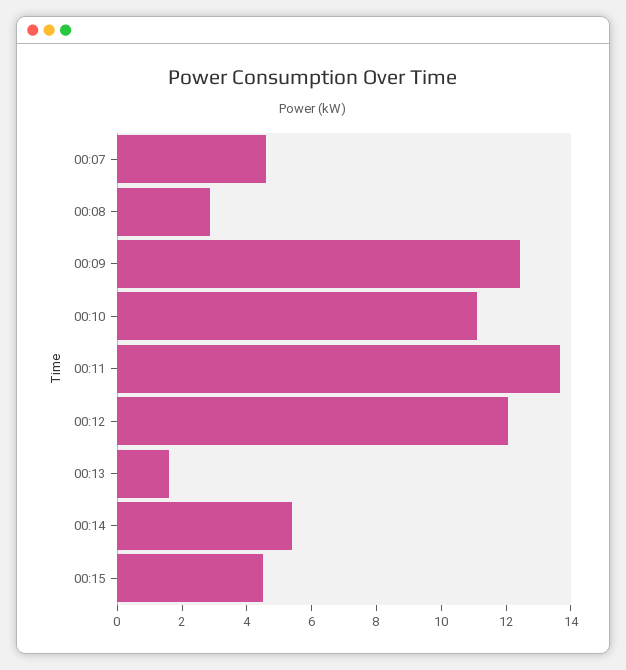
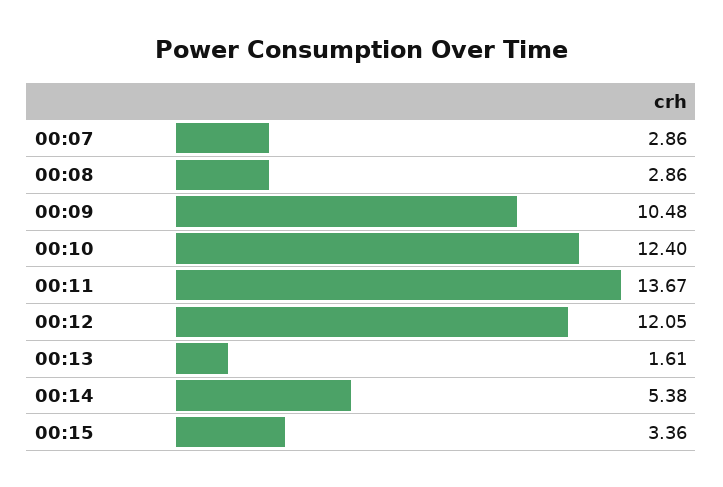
00:07: 4.5 -> 2.86
00:09: 12.5 -> 10.48
00:10: 11 -> 12.4
00:15: 4.5 -> 3.36

